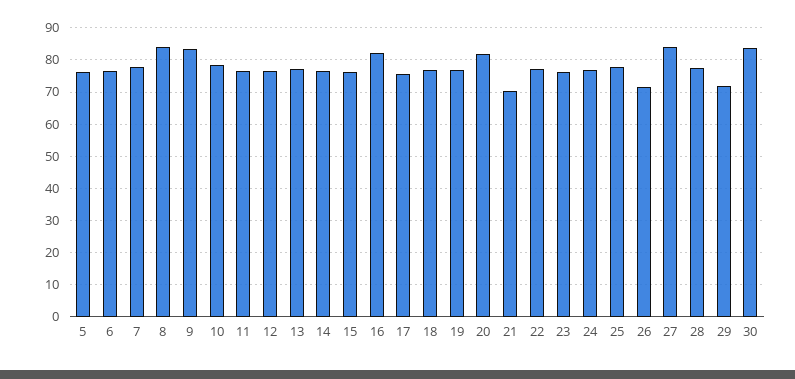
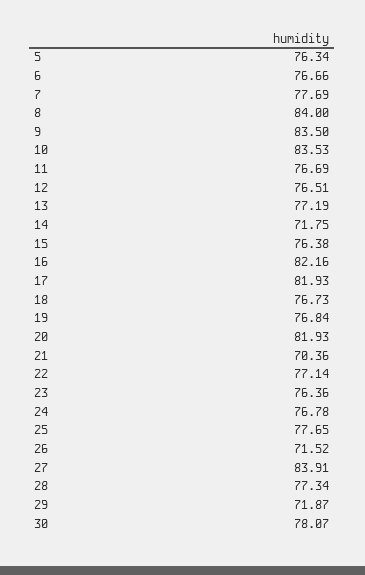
10: 78 -> 83.53
14: 76 -> 71.75
17: 76 -> 81.93
30: 84 -> 78.07

